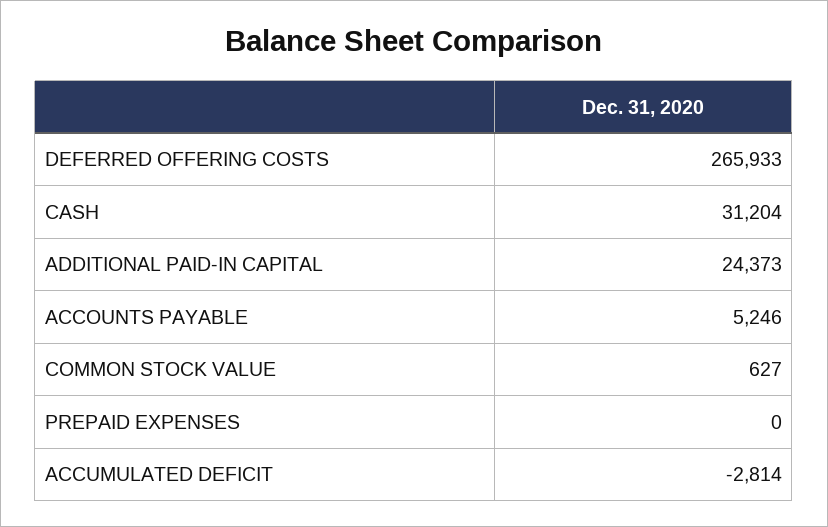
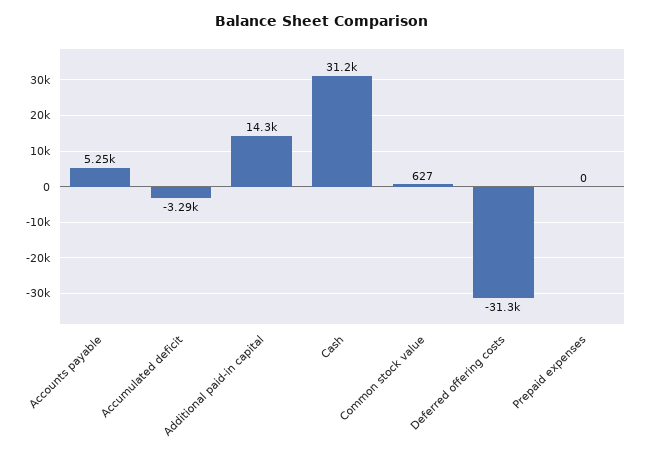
DEFERRED OFFERING COSTS: 265933 -> -31300
ADDITIONAL PAID-IN CAPITAL: 24373 -> 14300
ACCUMULATED DEFICIT: -2814 -> -3290

